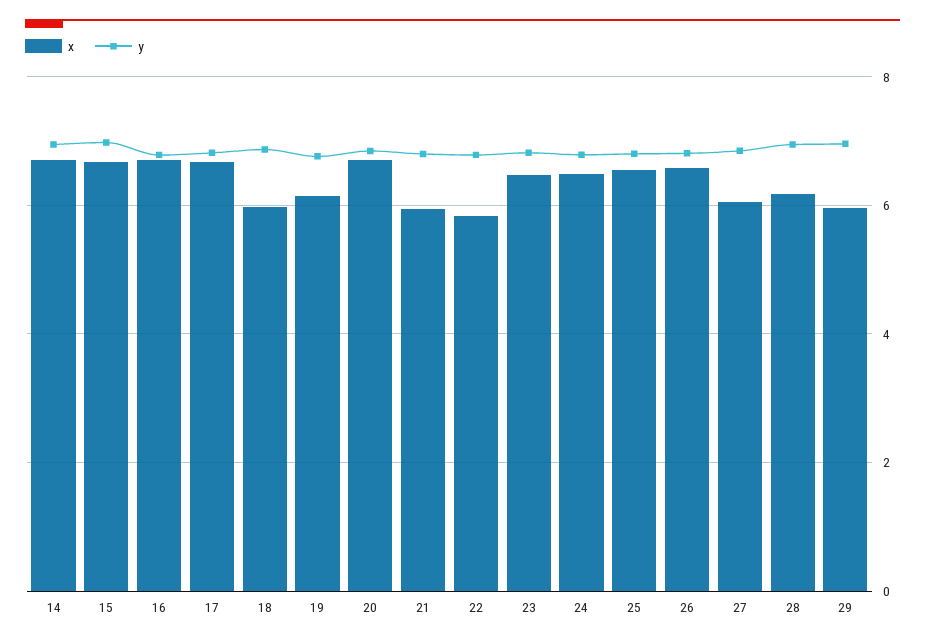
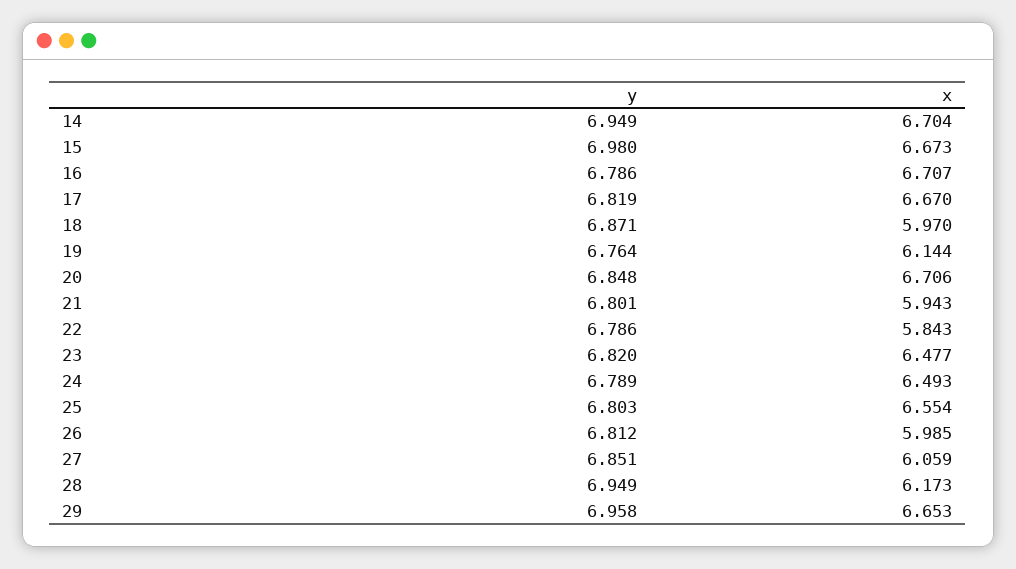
x, 26: 6.6 -> 5.985
x, 29: 6 -> 6.653

